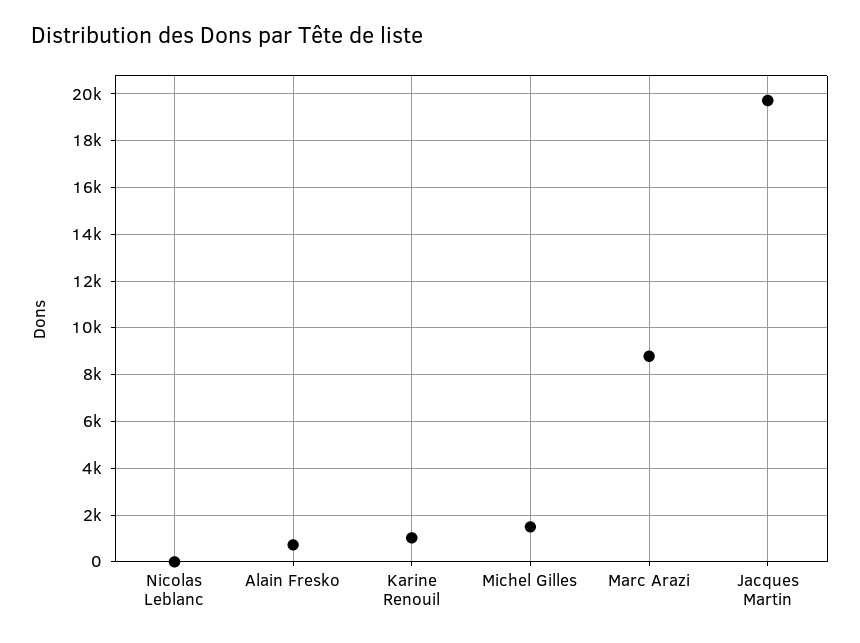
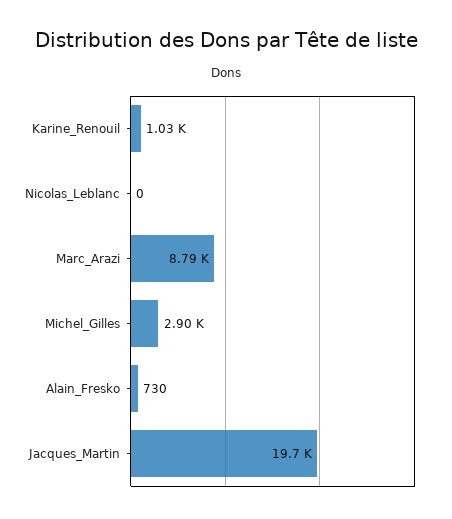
Michel Gilles: 1500 -> 2900

